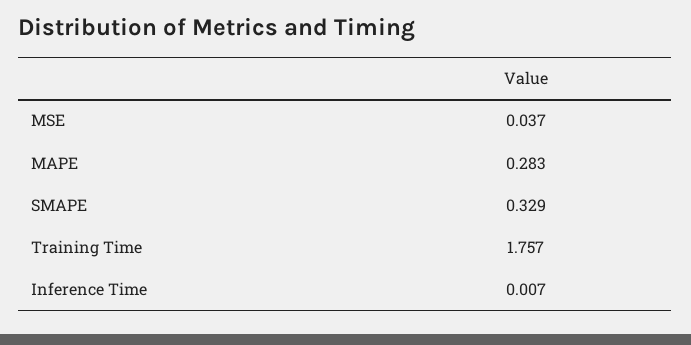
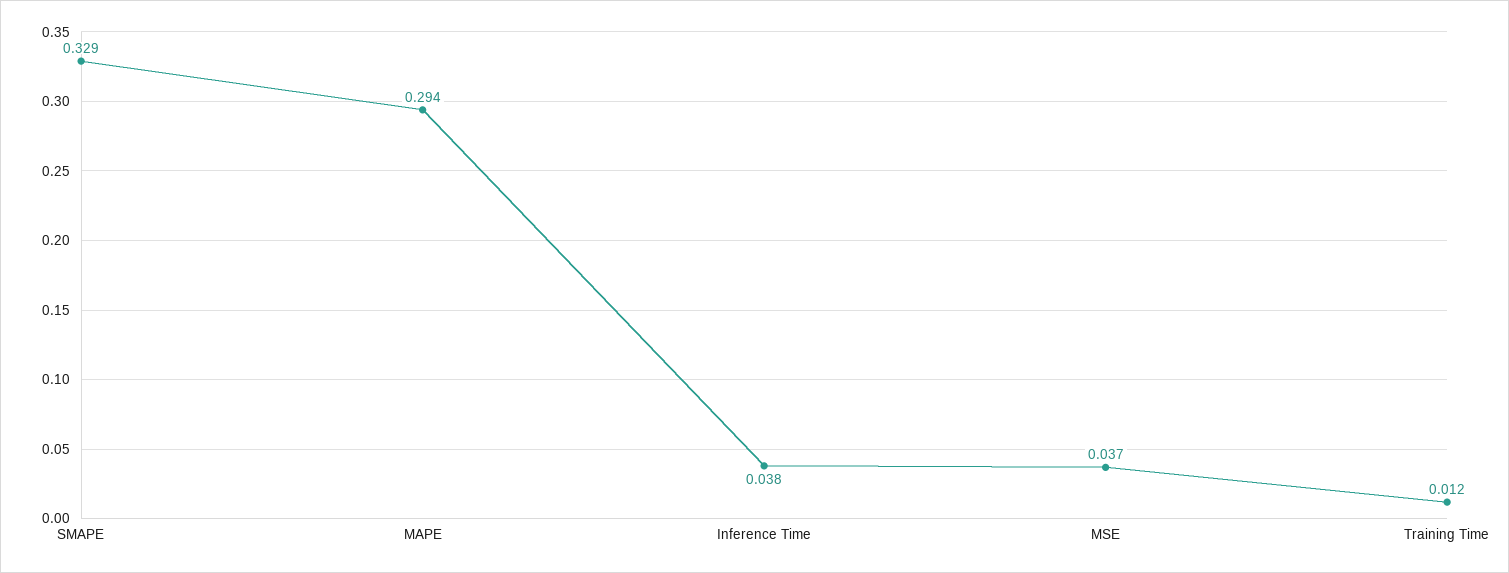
MAPE: 0.283 -> 0.294
Training Time: 1.757 -> 0.012
Inference Time: 0.007 -> 0.038

